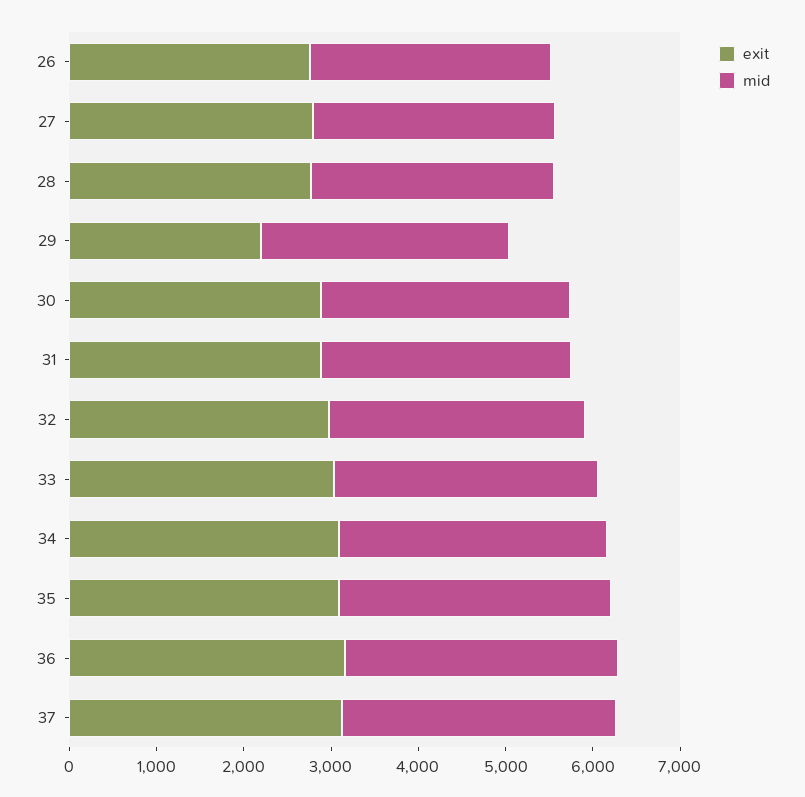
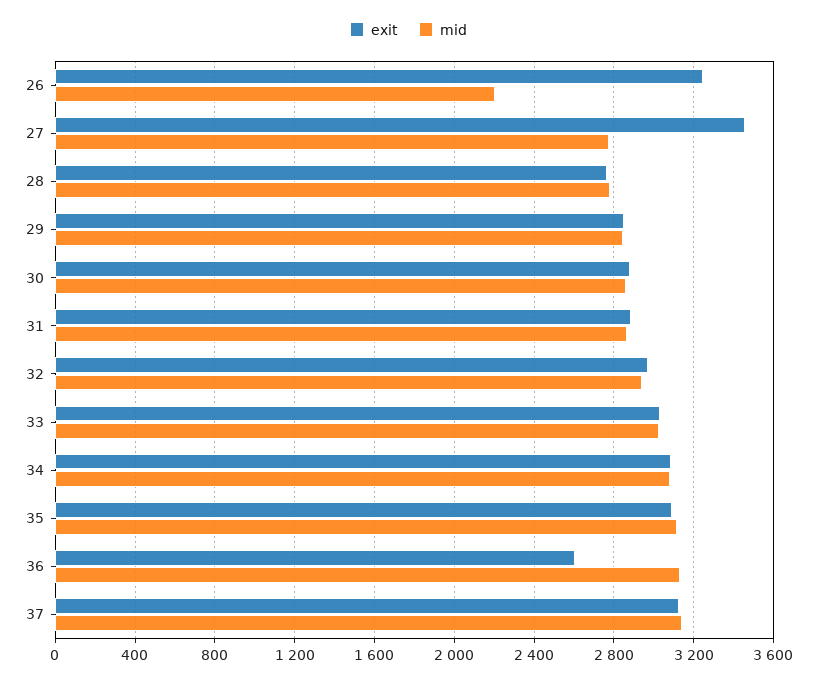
exit, 26: 2800 -> 3250
mid, 26: 2800 -> 2200
exit, 27: 2800 -> 3450
exit, 29: 2200 -> 2850
exit, 36: 3200 -> 2600

